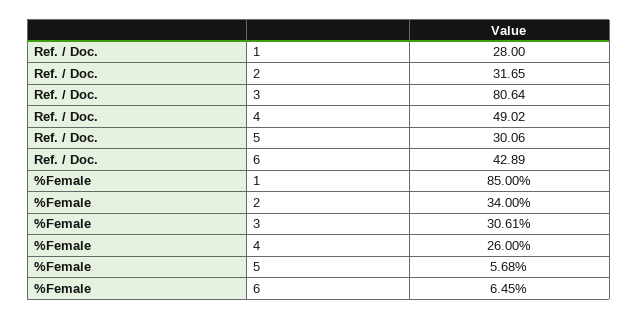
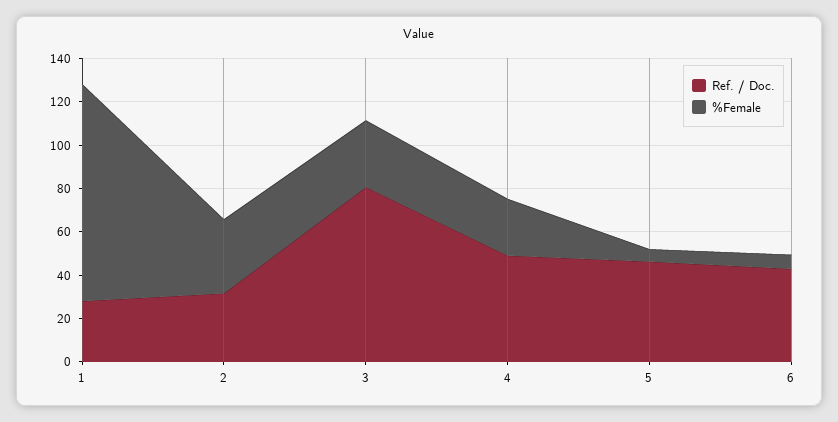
Ref. / Doc., 5: 30.06 -> 45
%Female, 1: 85 -> 100

